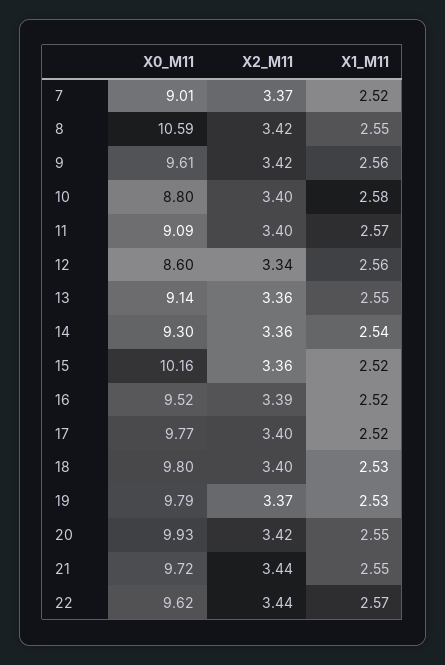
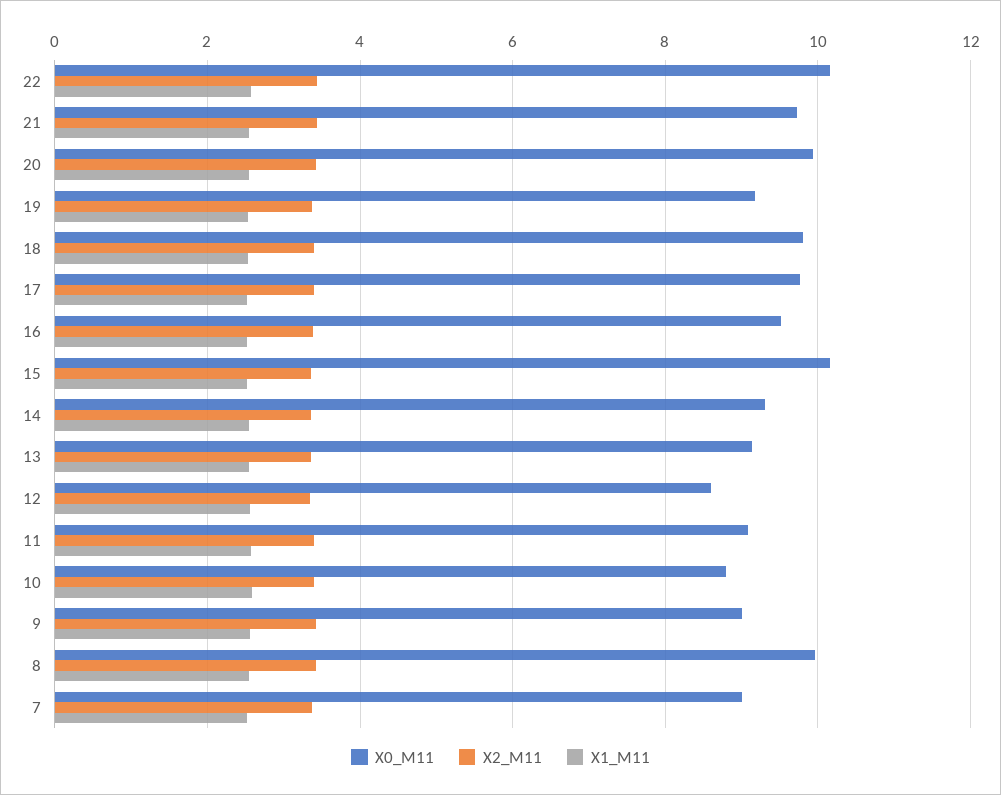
X0_M11, 8: 10.59 -> 10
X0_M11, 9: 9.61 -> 9
X0_M11, 19: 9.79 -> 9.2
X0_M11, 22: 9.62 -> 10.2

